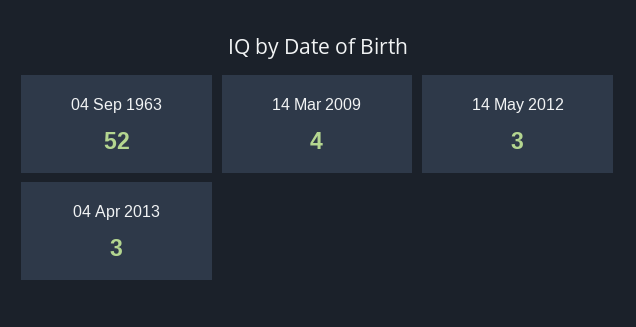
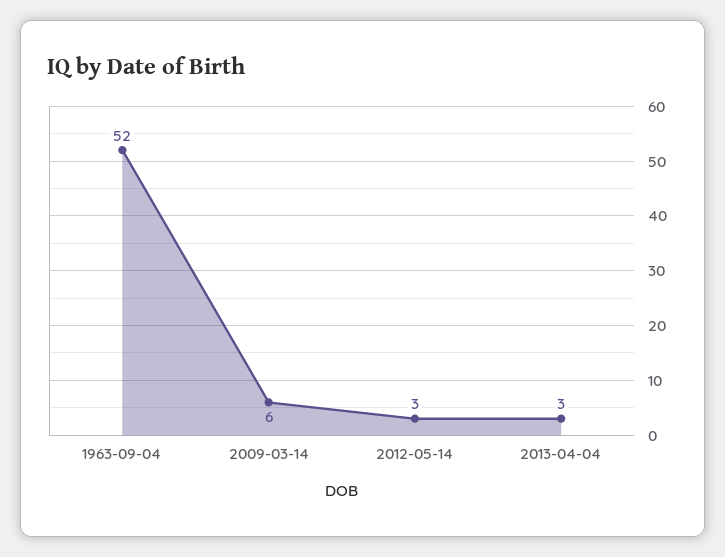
14 Mar 2009: 4 -> 6

